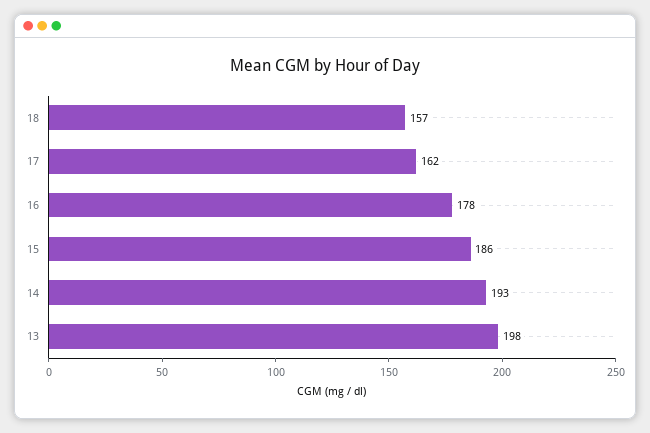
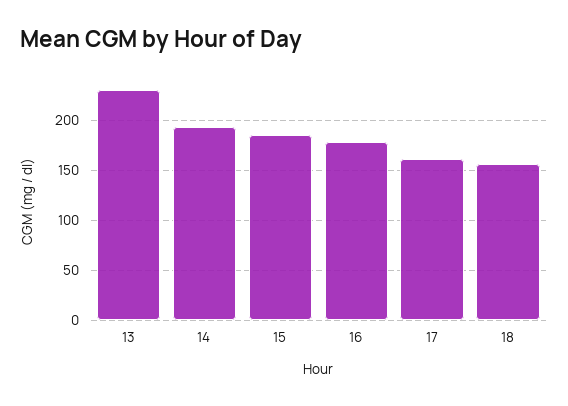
13: 198 -> 230

